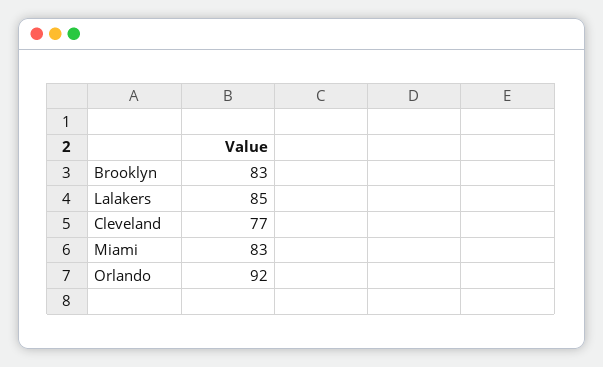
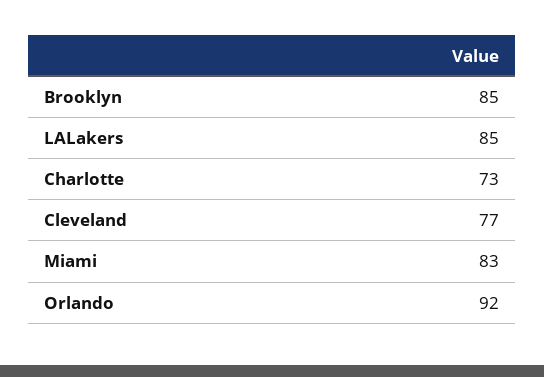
Brooklyn: 83 -> 85
Charlotte: none -> 73

